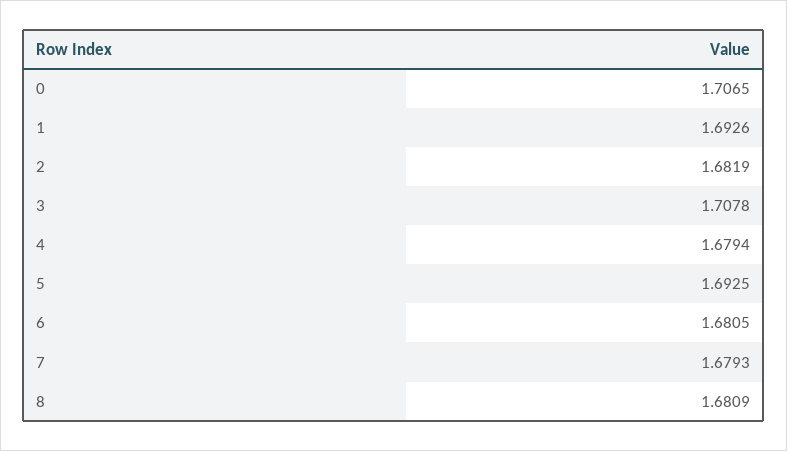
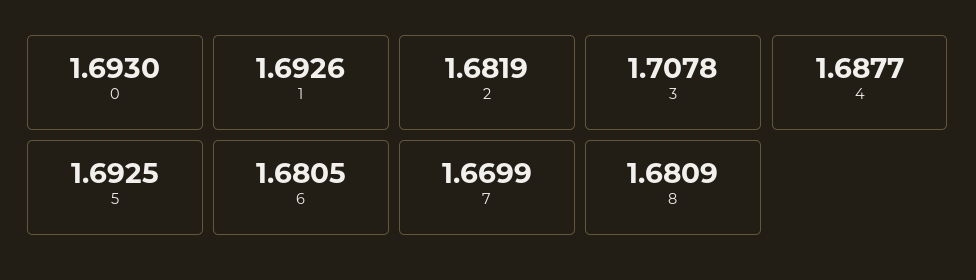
0: 1.7065 -> 1.693
4: 1.6794 -> 1.6877
7: 1.6793 -> 1.6699

